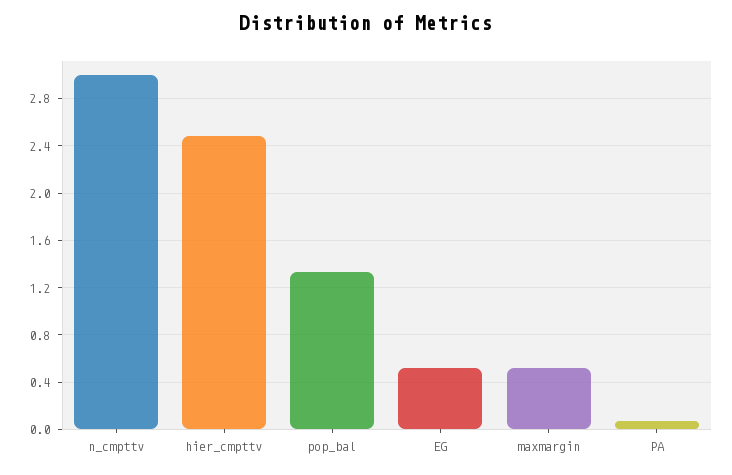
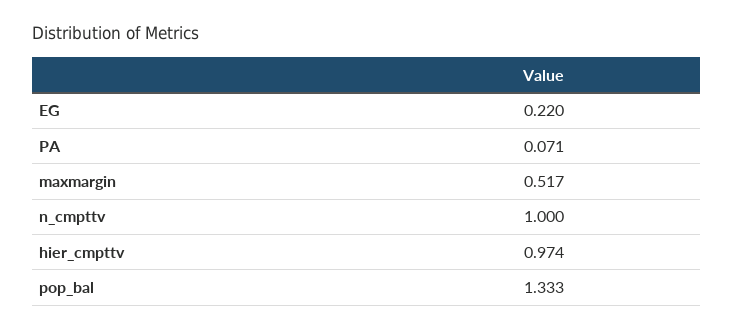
n_cmpttv: 3 -> 1
hier_cmpttv: 2.5 -> 0.974
EG: 0.5 -> 0.22

